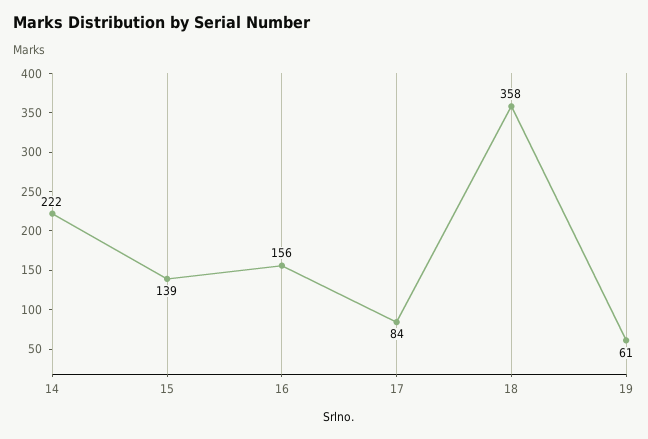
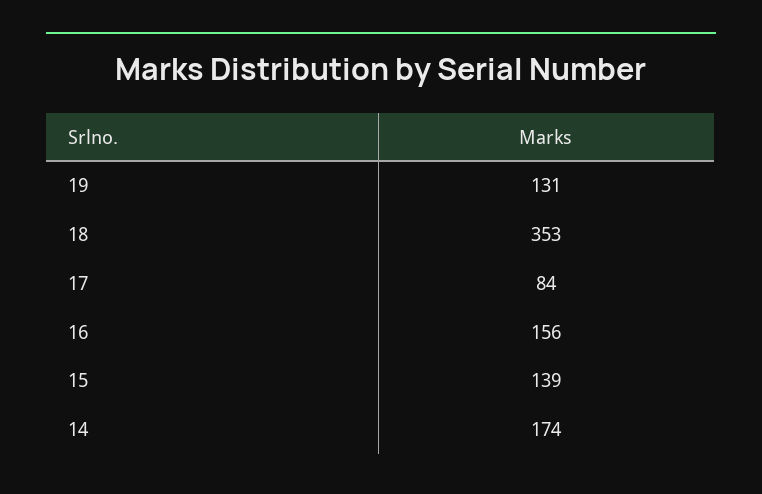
14: 222 -> 174
18: 358 -> 353
19: 61 -> 131

